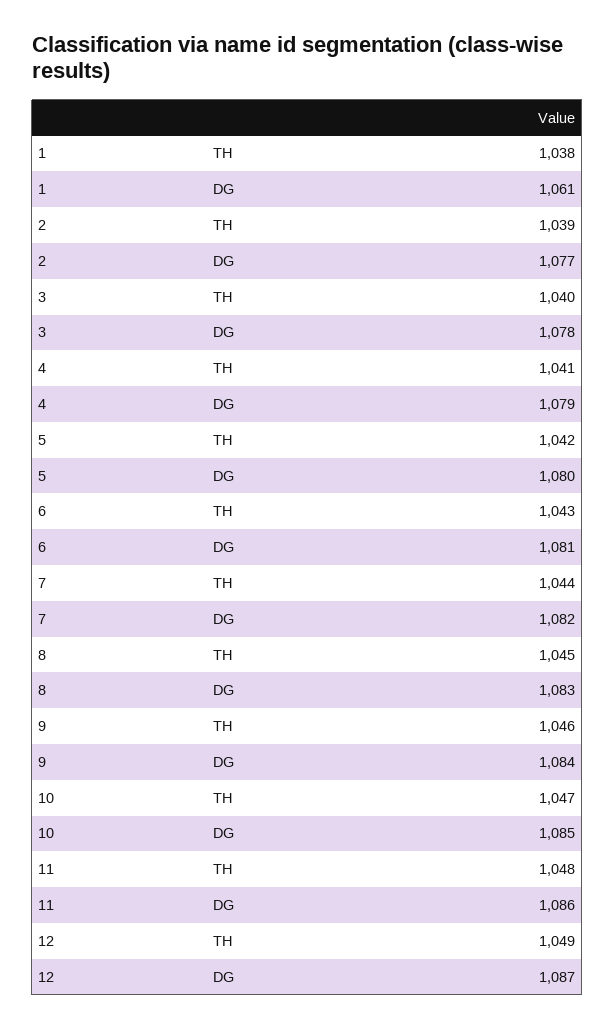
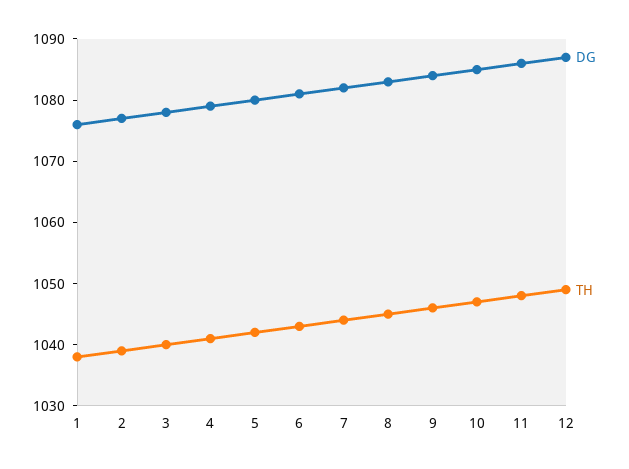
DG, 1: 1061 -> 1075

